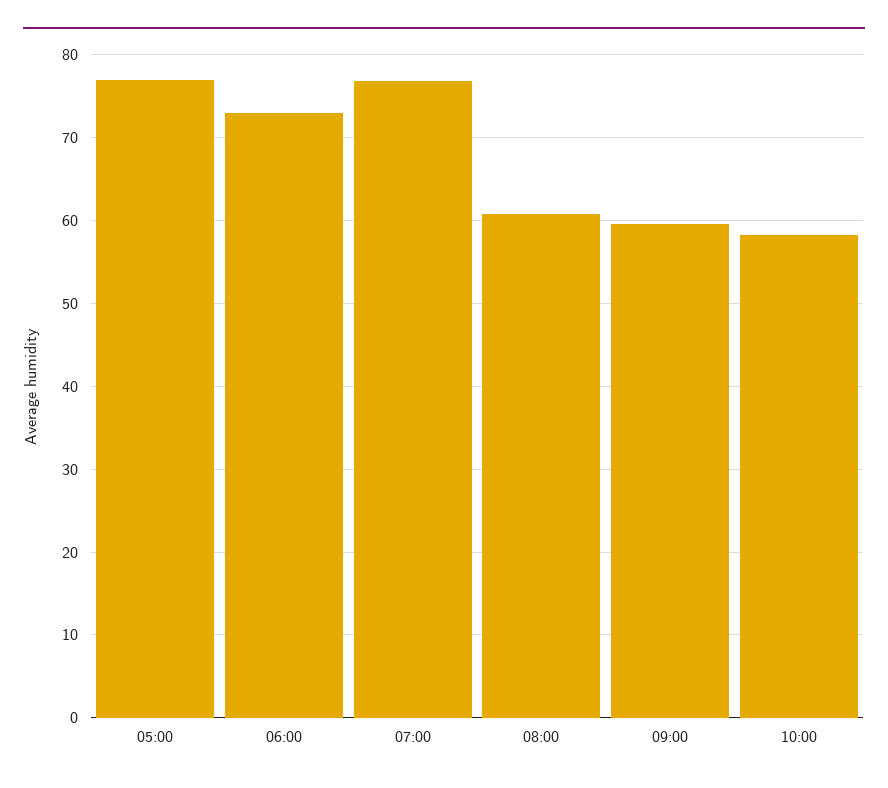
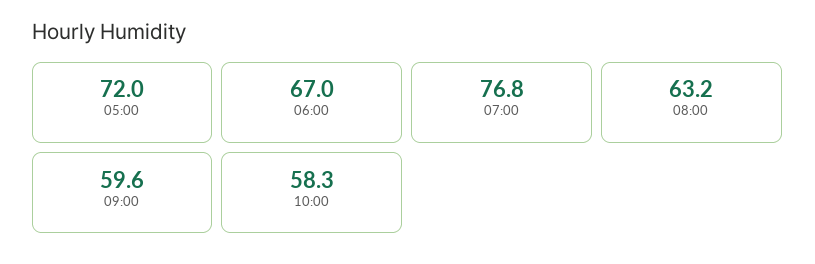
05:00: 77 -> 72
06:00: 73 -> 67
08:00: 61 -> 63.2

